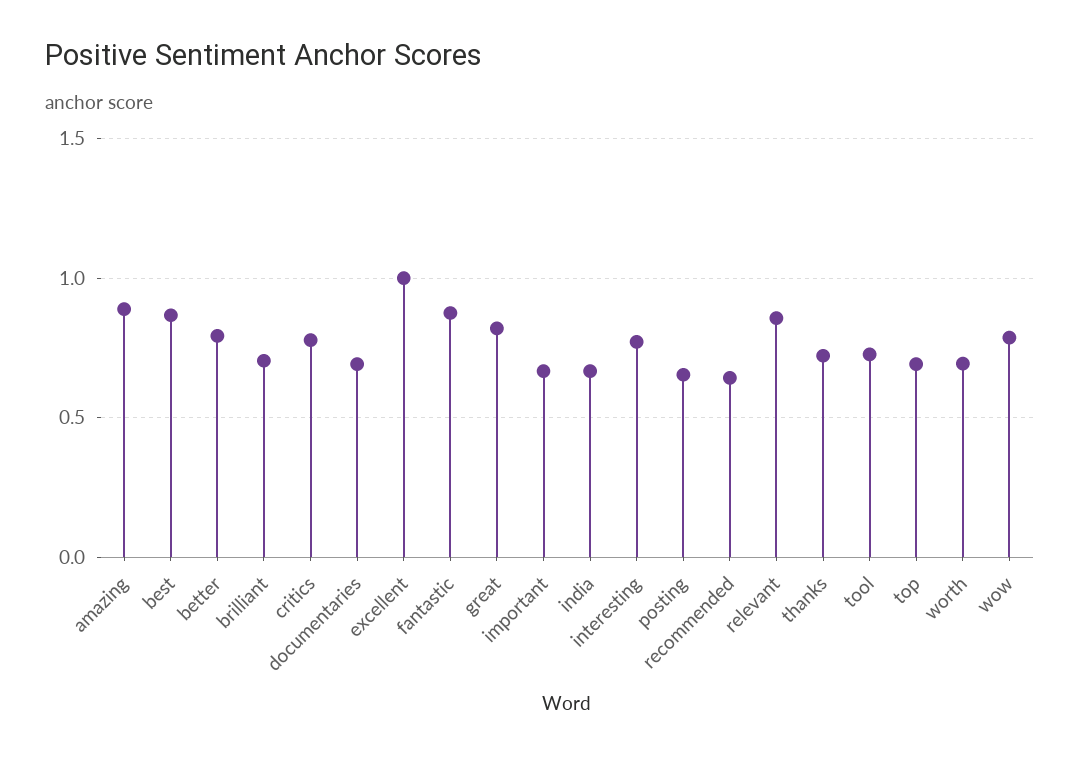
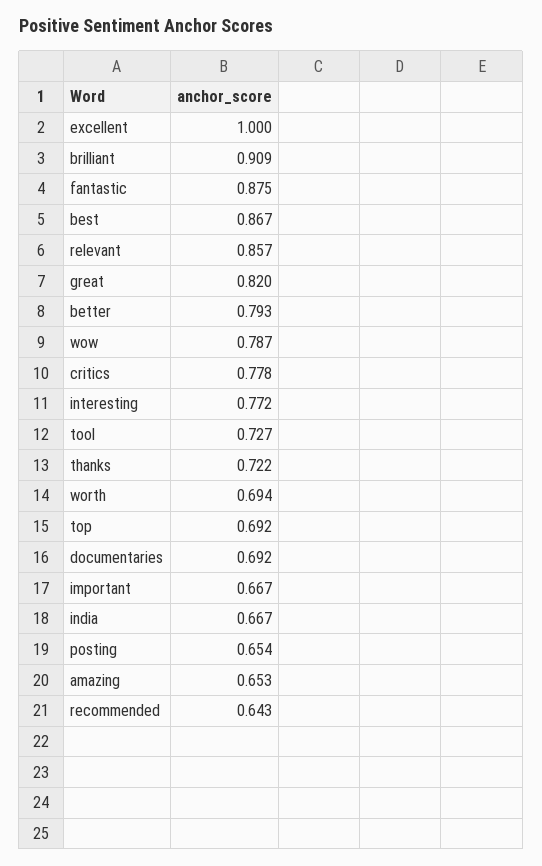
amazing: 0.9 -> 0.653
brilliant: 0.7 -> 0.909

